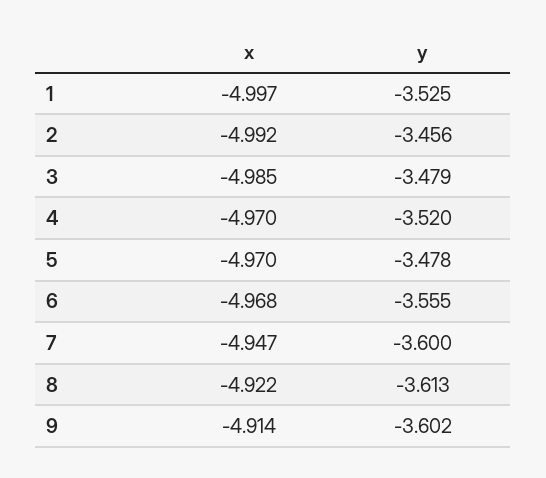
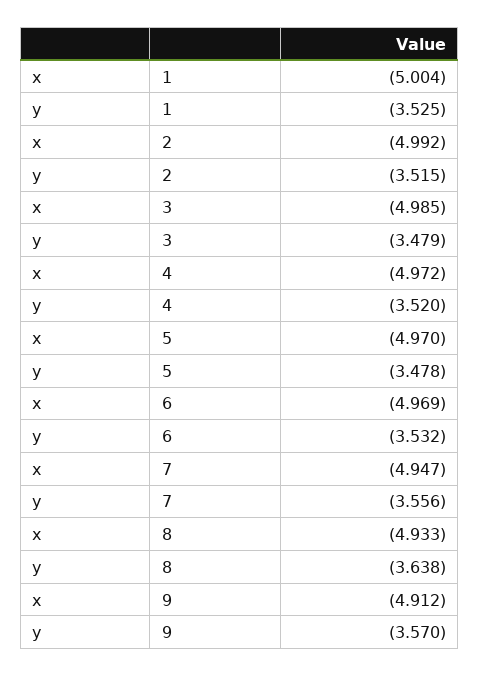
x, 1: -4.997 -> -5.004
y, 2: -3.456 -> -3.515
x, 4: -4.97 -> -4.972
x, 6: -4.968 -> -4.969
y, 6: -3.555 -> -3.532
y, 7: -3.6 -> -3.556
x, 8: -4.922 -> -4.933
y, 8: -3.613 -> -3.638
x, 9: -4.914 -> -4.912
y, 9: -3.602 -> -3.57

